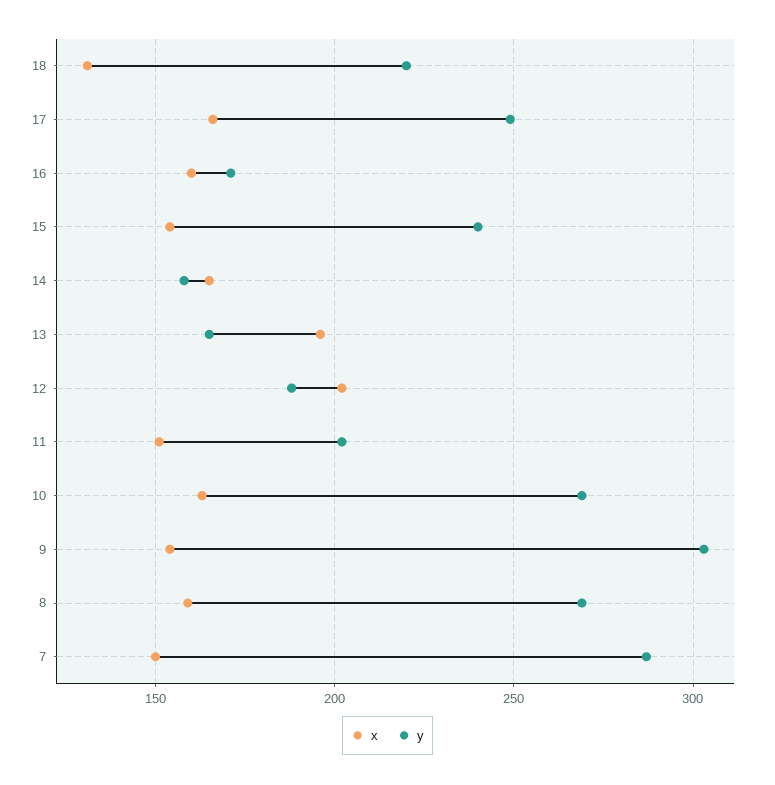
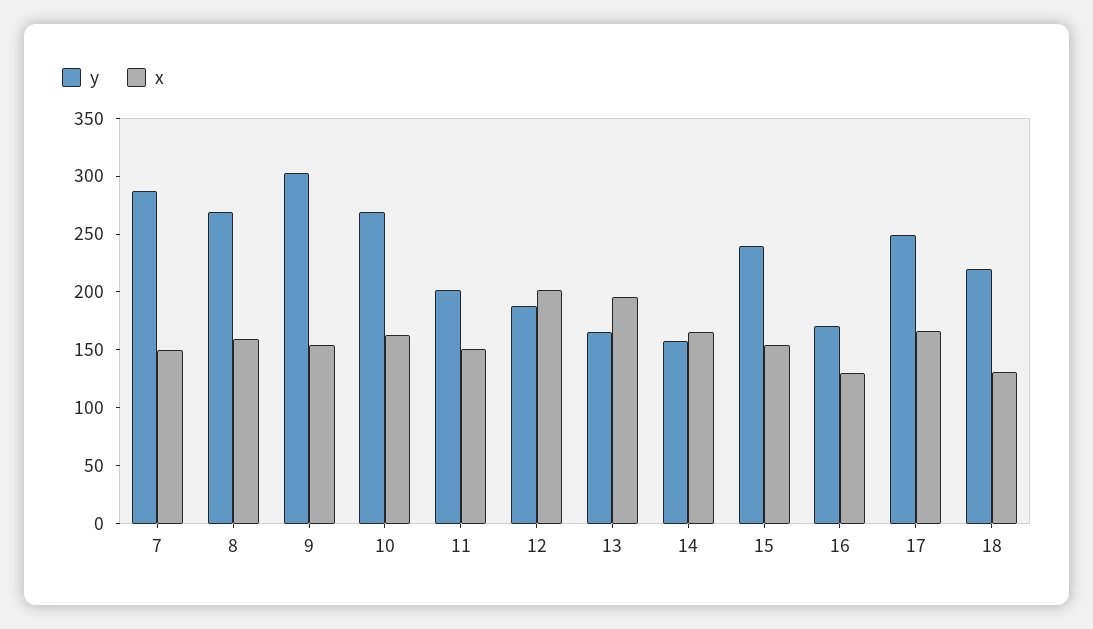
x, 16: 160 -> 130

